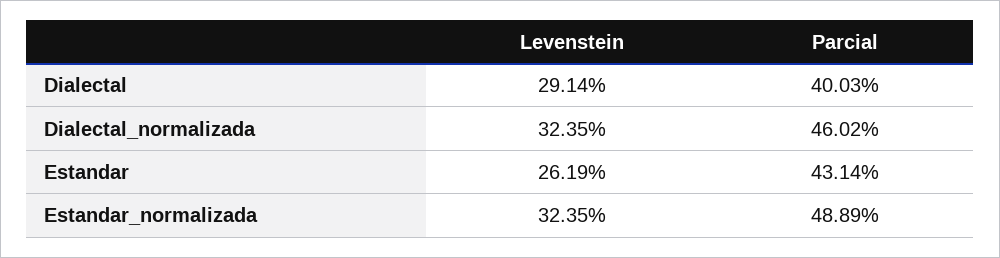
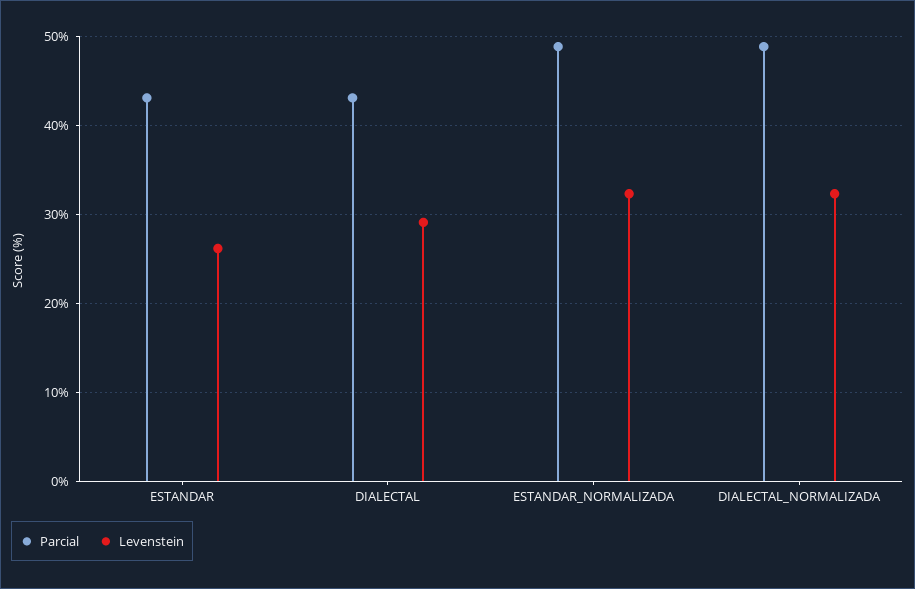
Parcial, Dialectal: 40.03 -> 43
Parcial, Dialectal_normalizada: 46.02 -> 49

